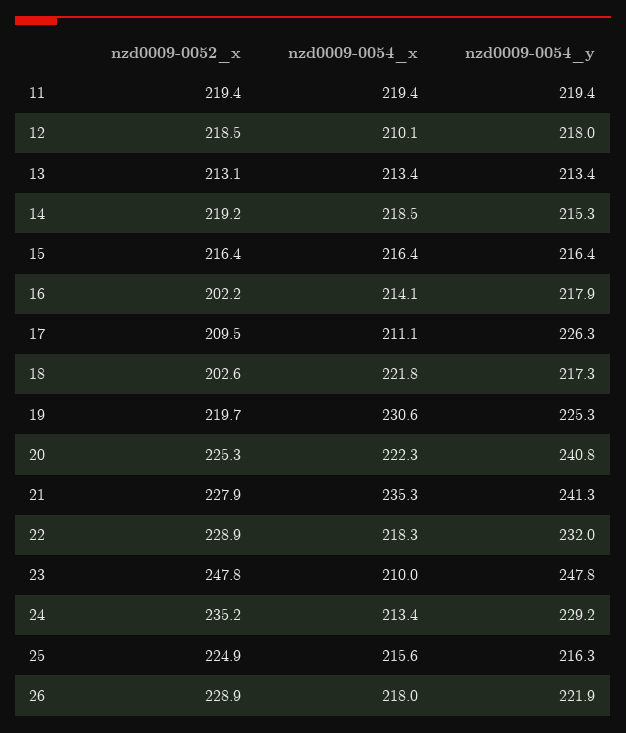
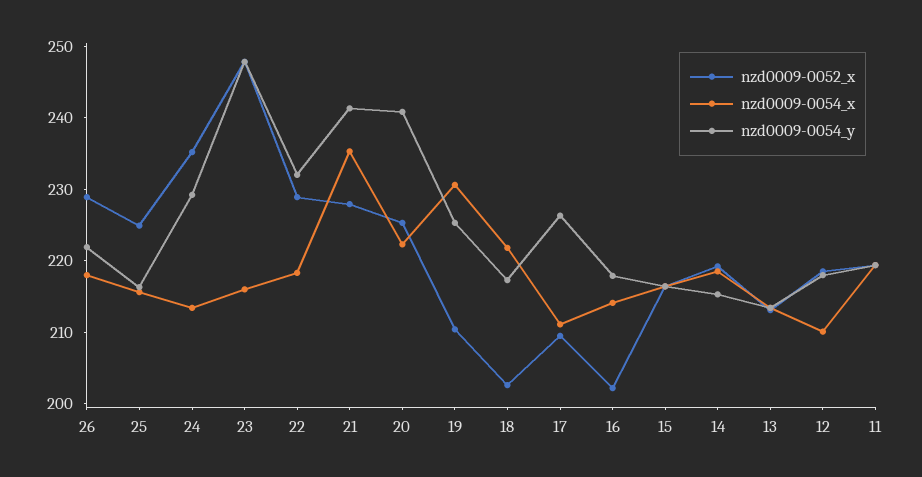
nzd0009-0052_x, 19: 219.7 -> 210
nzd0009-0054_x, 23: 210 -> 216

